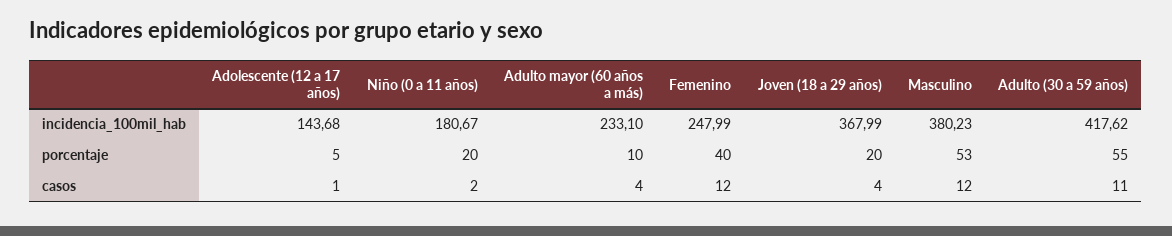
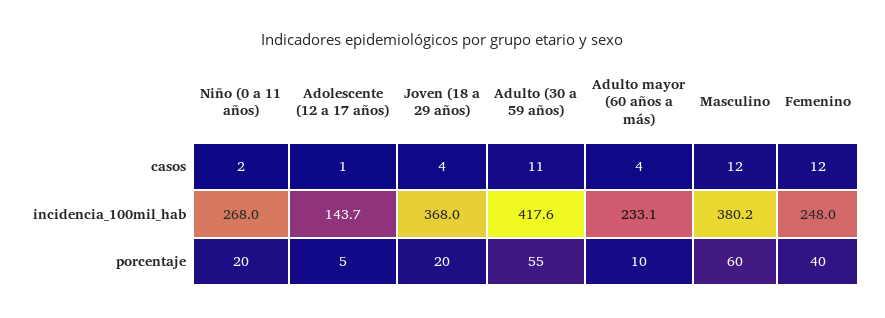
Niño (0 a 11 años), incidencia_100mil_hab: 180.67 -> 268
Masculino, porcentaje: 53 -> 60

